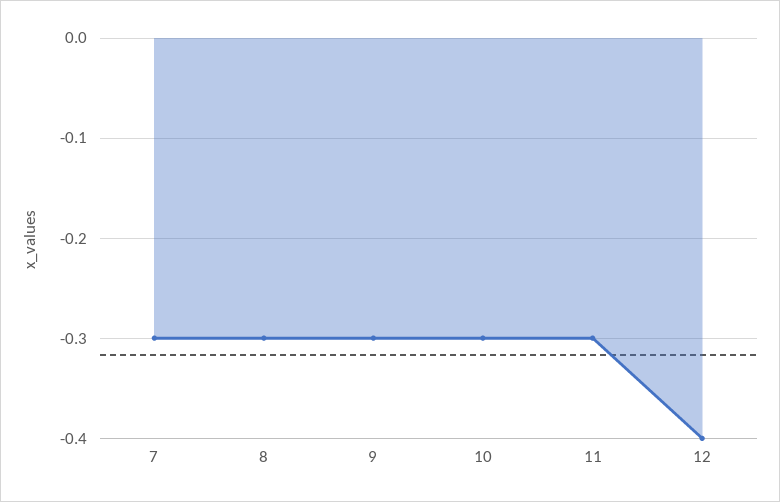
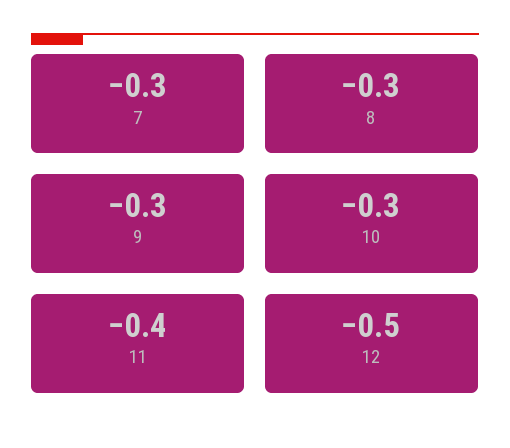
11: -0.3 -> -0.4
12: -0.4 -> -0.5

